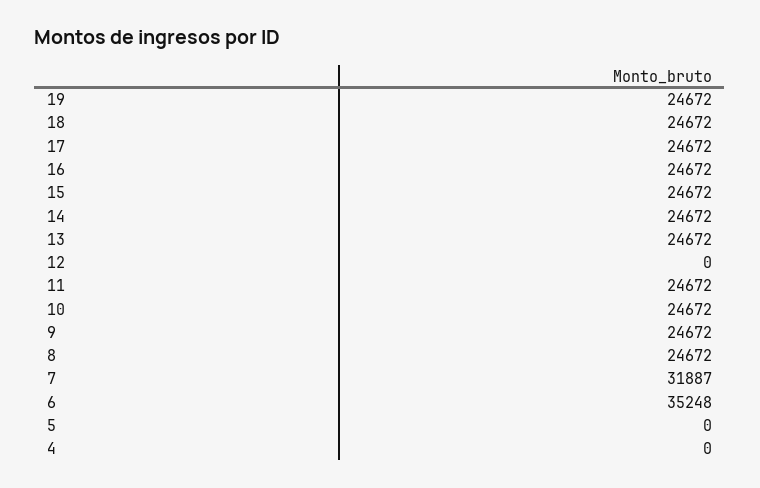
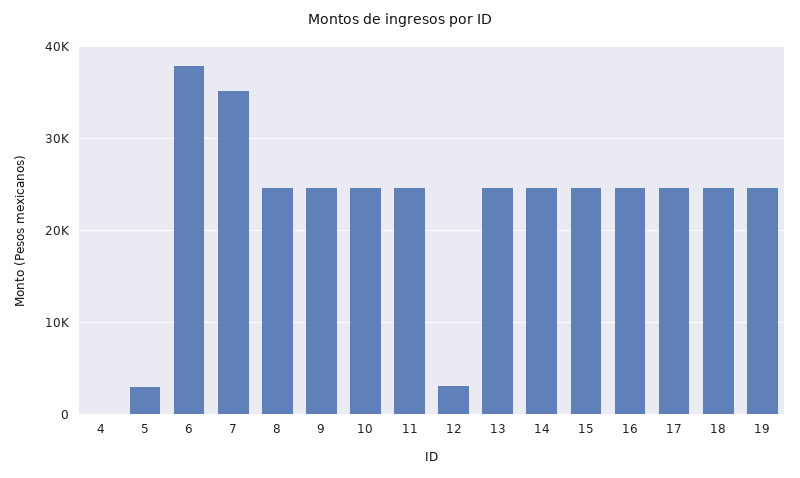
12: 0 -> 3000
7: 31887 -> 35000
6: 35248 -> 38000
5: 0 -> 3000

